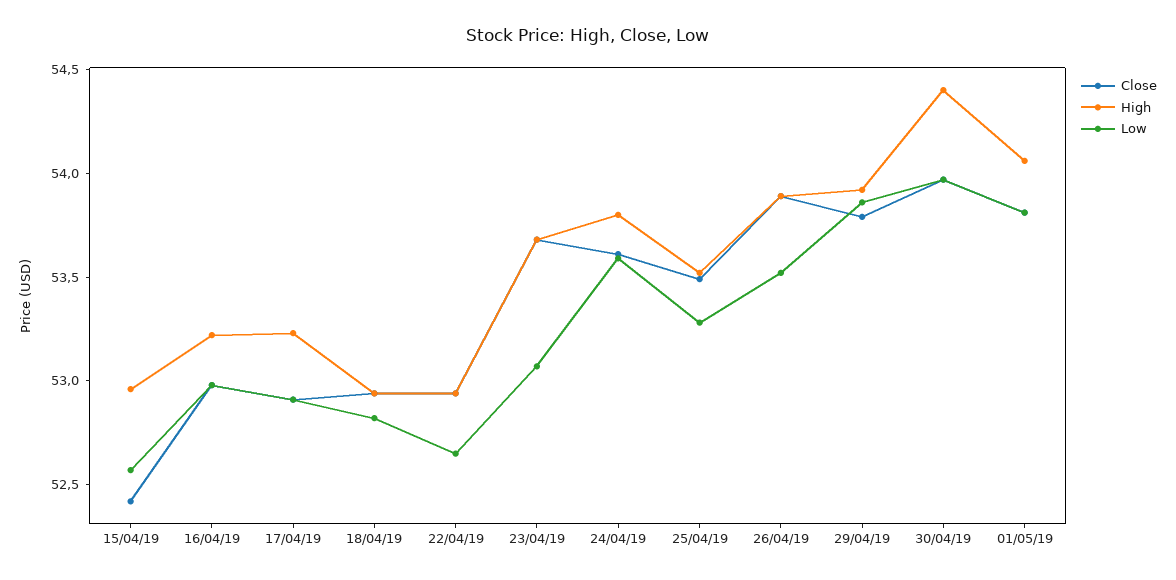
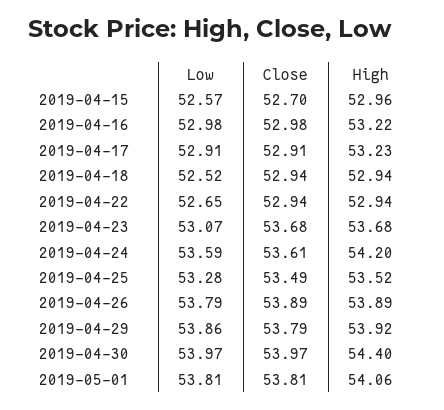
Close, 15/04/19: 52.4 -> 52.7
Low, 18/04/19: 52.8 -> 52.52
High, 24/04/19: 53.8 -> 54.2
Low, 26/04/19: 53.5 -> 53.79

